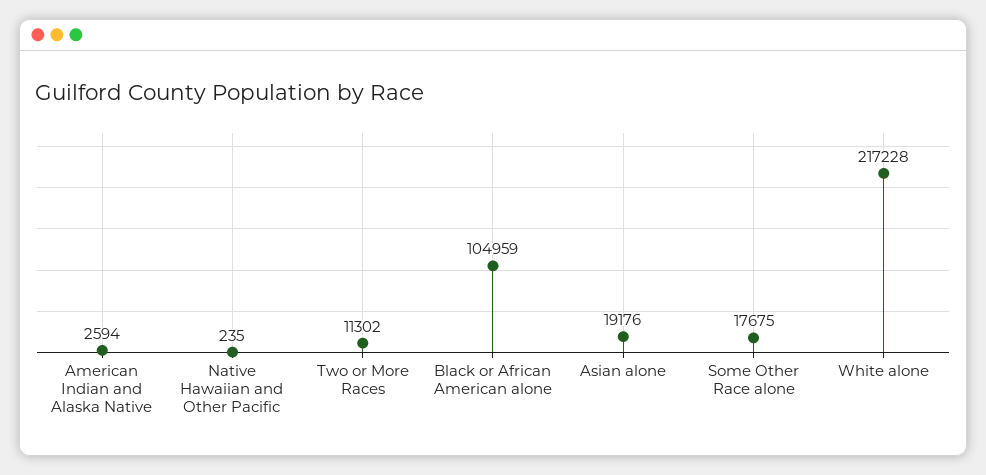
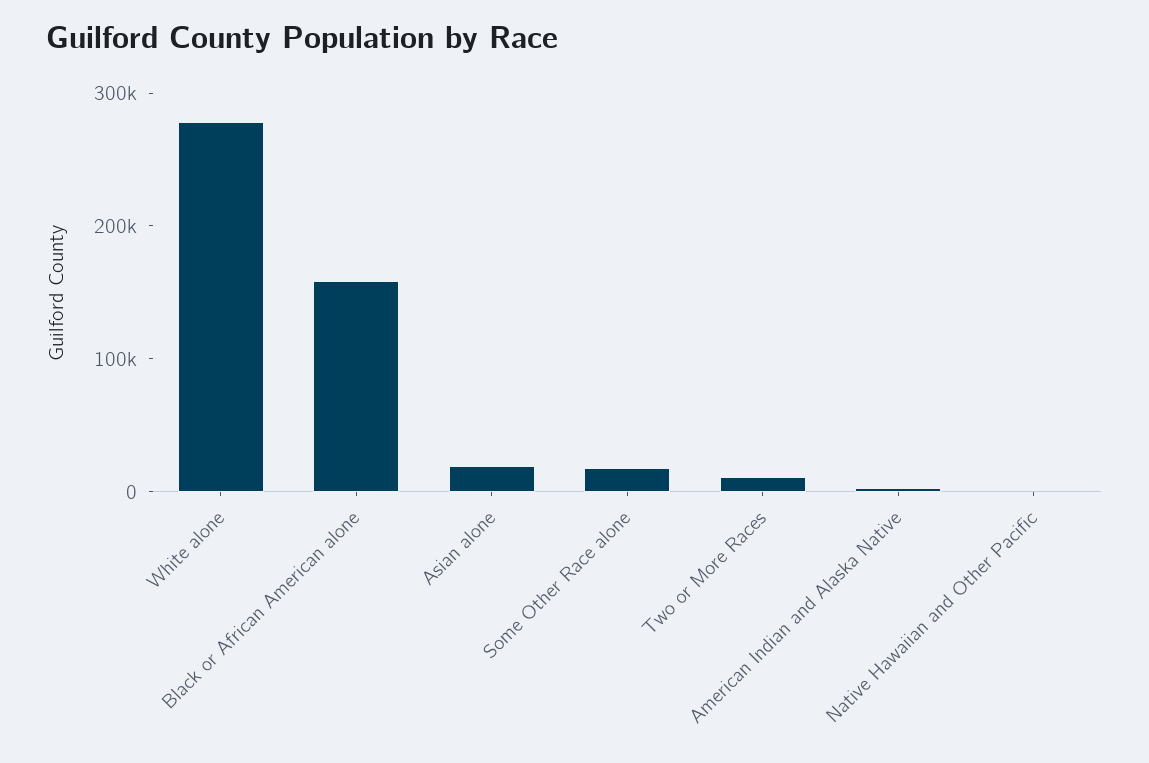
Black or African American alone: 104959 -> 160000
White alone: 217228 -> 280000

